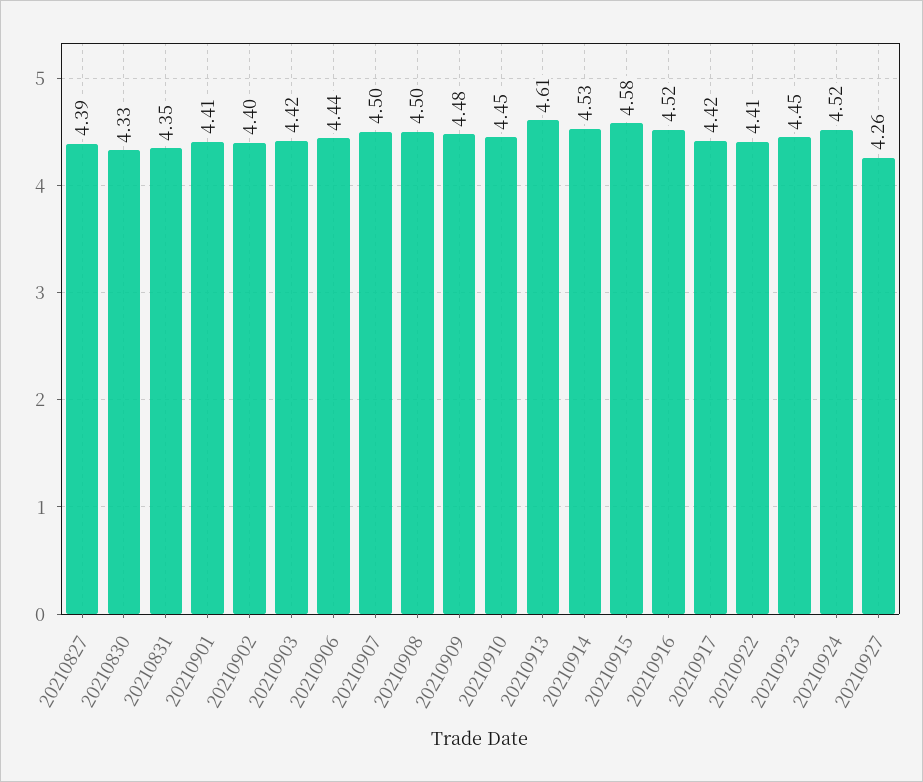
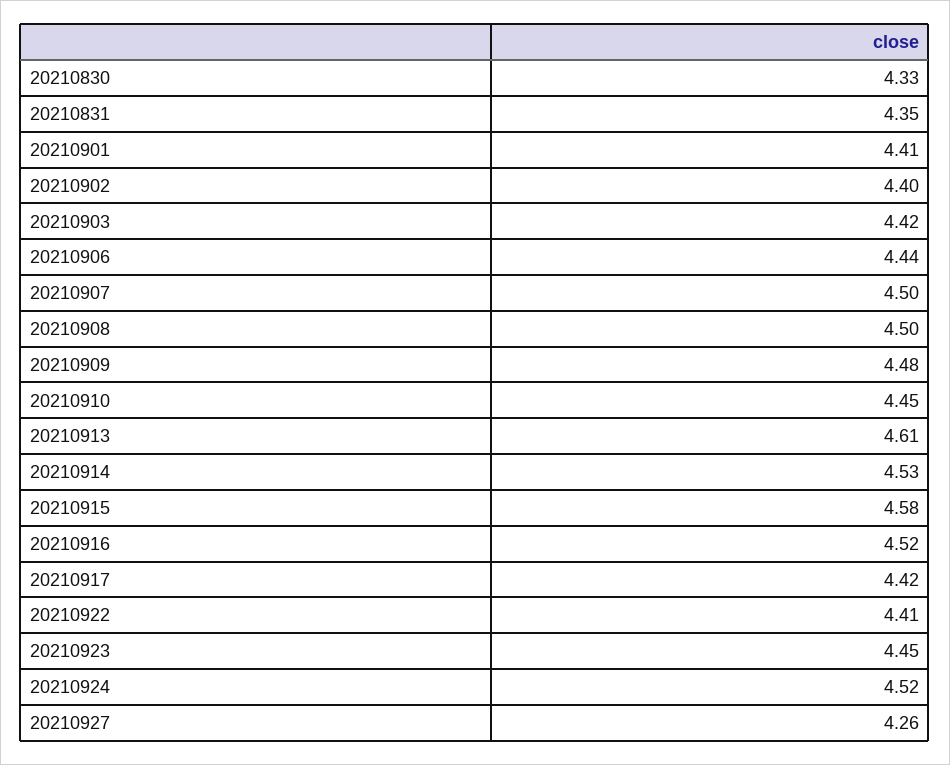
20210827: 4.39 -> none

